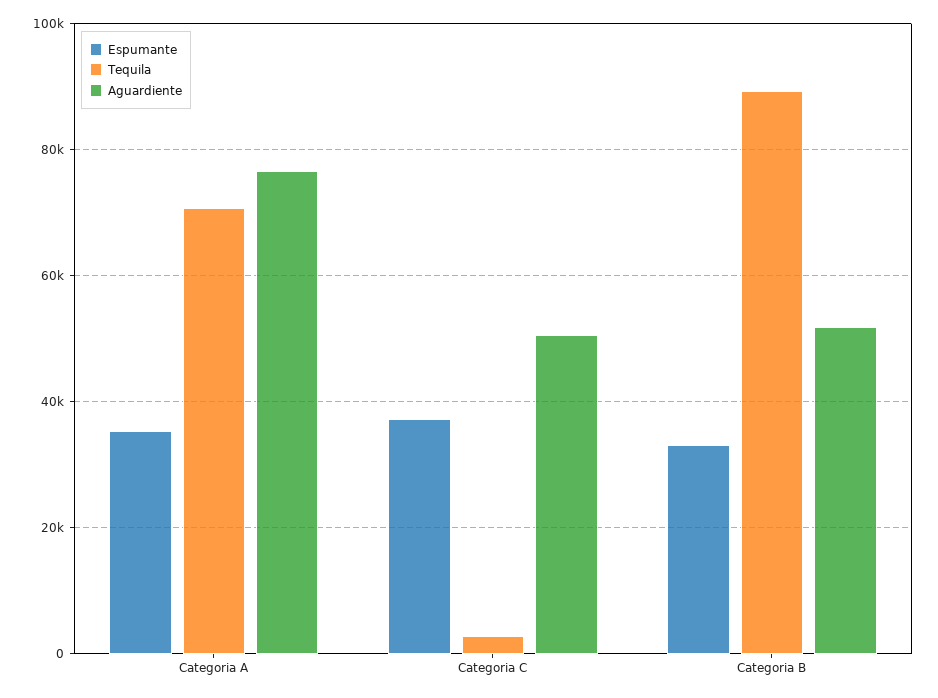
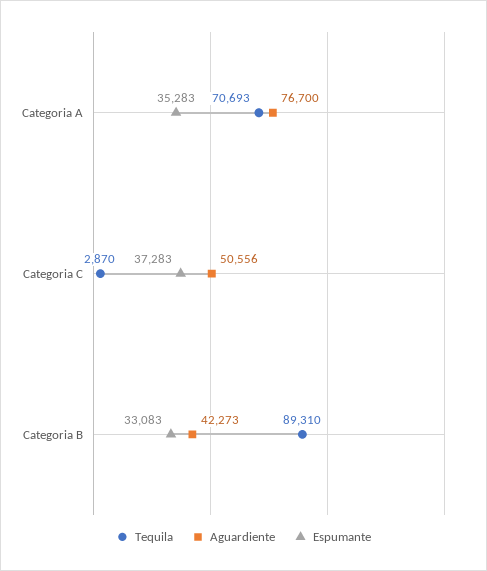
Aguardiente, Categoria B: 52000 -> 42273

